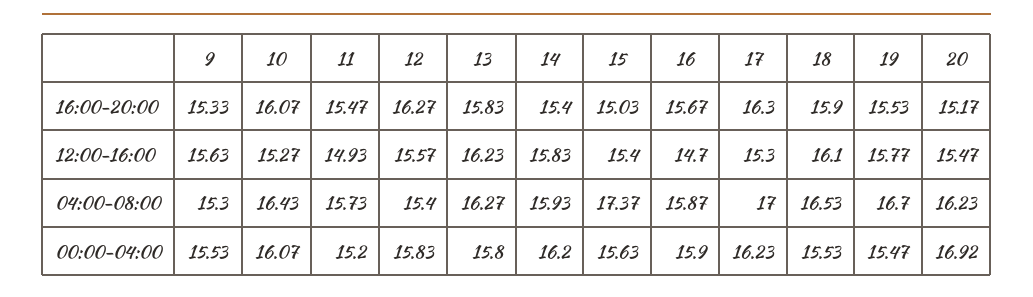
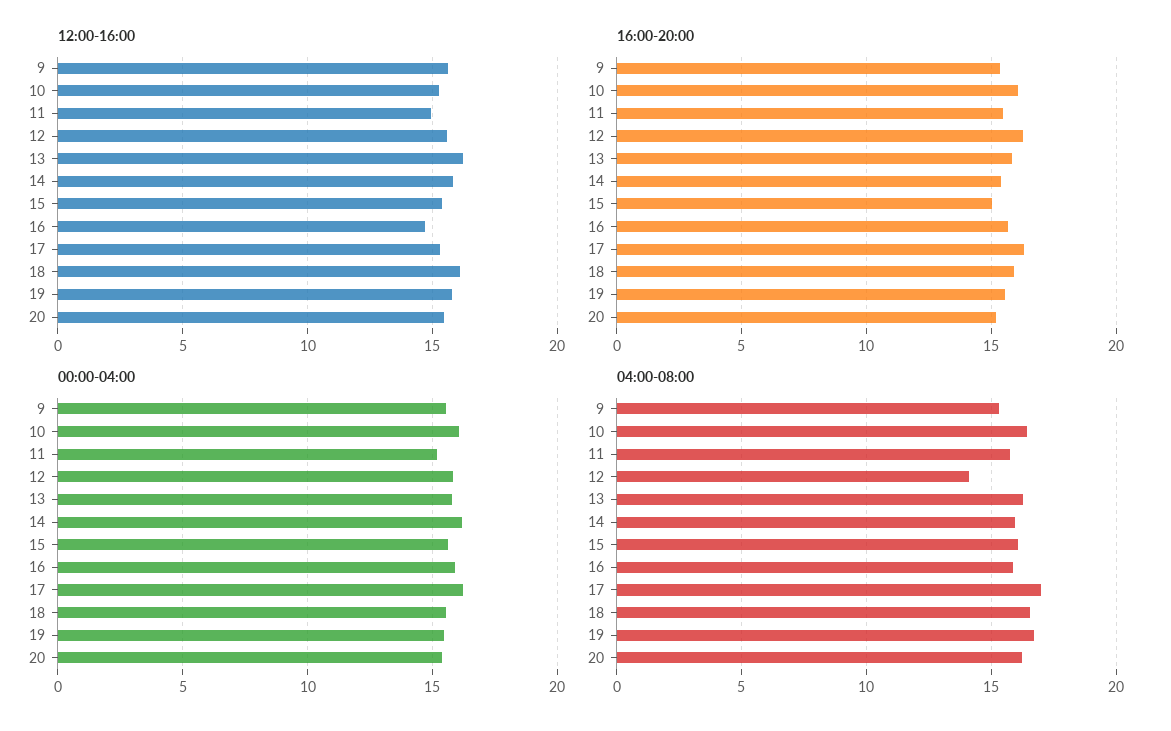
04:00-08:00, 12: 15.4 -> 14
04:00-08:00, 15: 17.37 -> 16
00:00-04:00, 20: 16.92 -> 15.5

